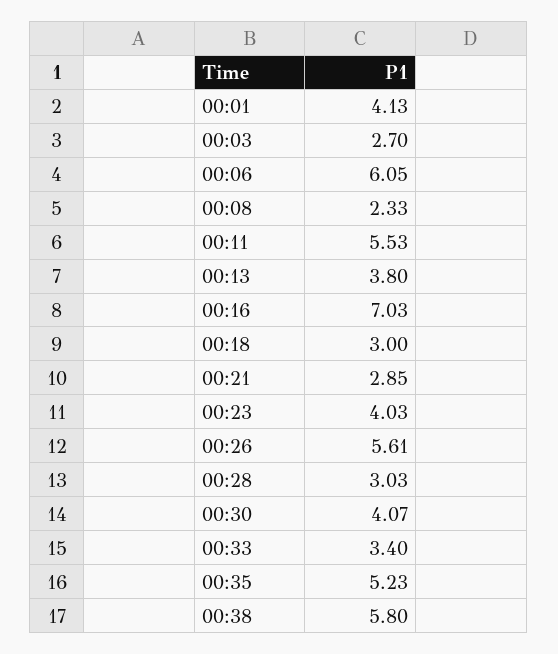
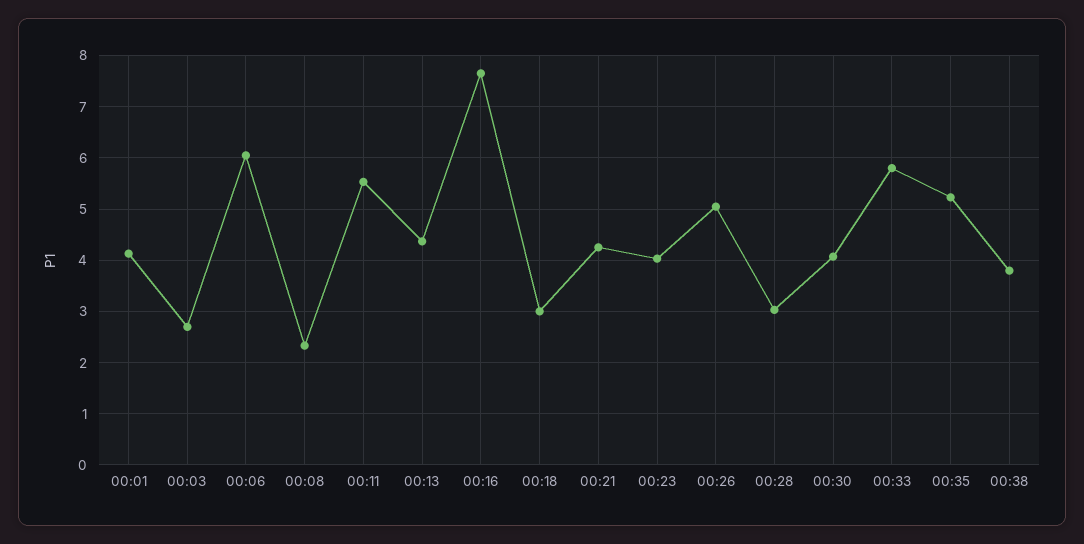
00:13: 3.8 -> 4.4
00:16: 7.03 -> 7.6
00:21: 2.85 -> 4.2
00:26: 5.61 -> 5
00:33: 3.4 -> 5.8
00:38: 5.8 -> 3.8

